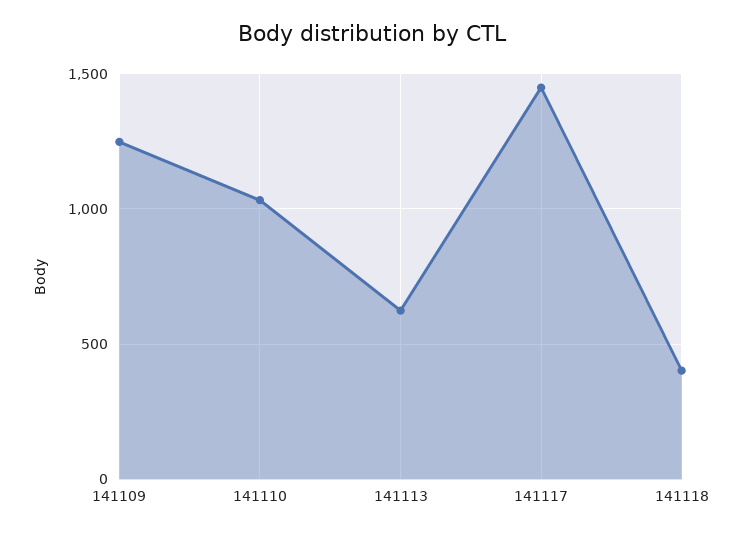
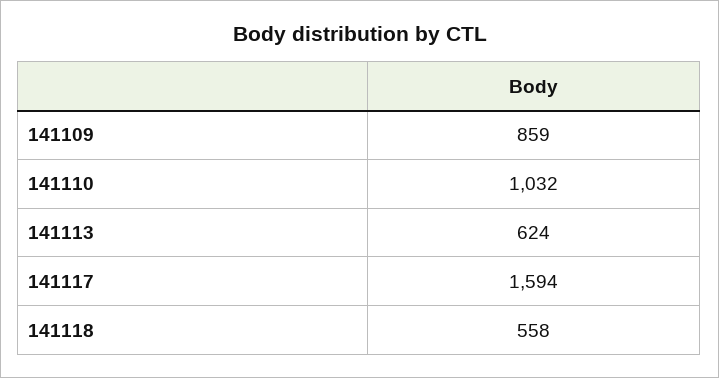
141109: 1250 -> 859
141117: 1450 -> 1594
141118: 400 -> 558

